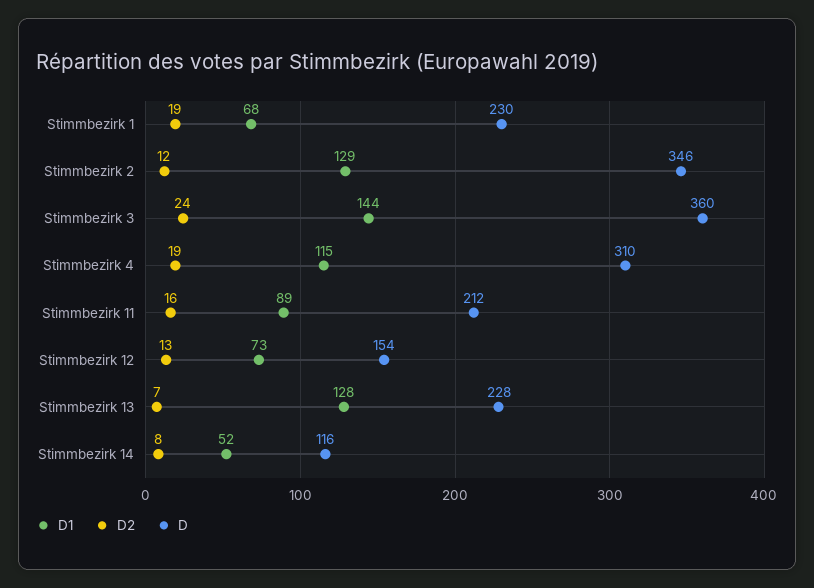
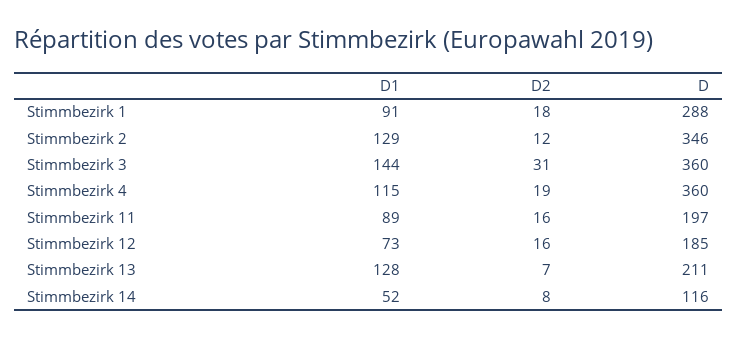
D1, Stimmbezirk 1: 68 -> 91
D2, Stimmbezirk 1: 19 -> 18
D, Stimmbezirk 1: 230 -> 288
D2, Stimmbezirk 3: 24 -> 31
D, Stimmbezirk 4: 310 -> 360
D, Stimmbezirk 11: 212 -> 197
D2, Stimmbezirk 12: 13 -> 16
D, Stimmbezirk 12: 154 -> 185
D, Stimmbezirk 13: 228 -> 211

